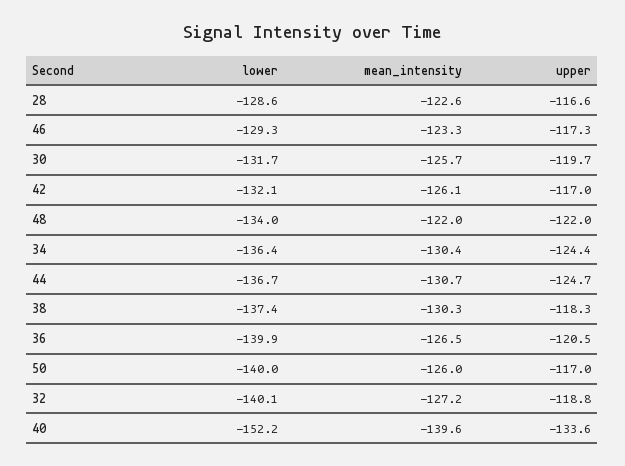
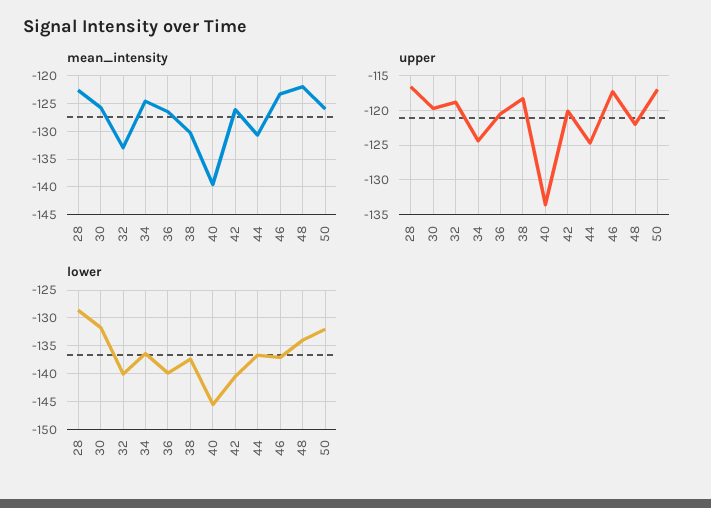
lower, 46: -129.3 -> -137.5
lower, 42: -132.1 -> -140
upper, 42: -117 -> -120
mean_intensity, 34: -130.4 -> -125
lower, 50: -140 -> -132.5
mean_intensity, 32: -127.2 -> -132.5
lower, 40: -152.2 -> -145

